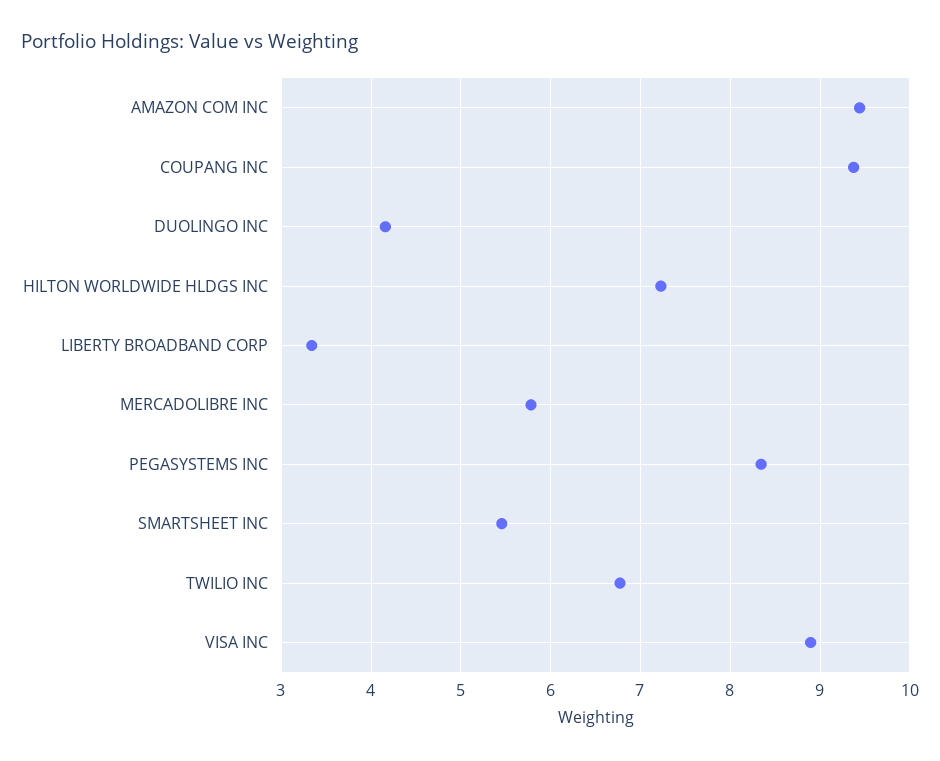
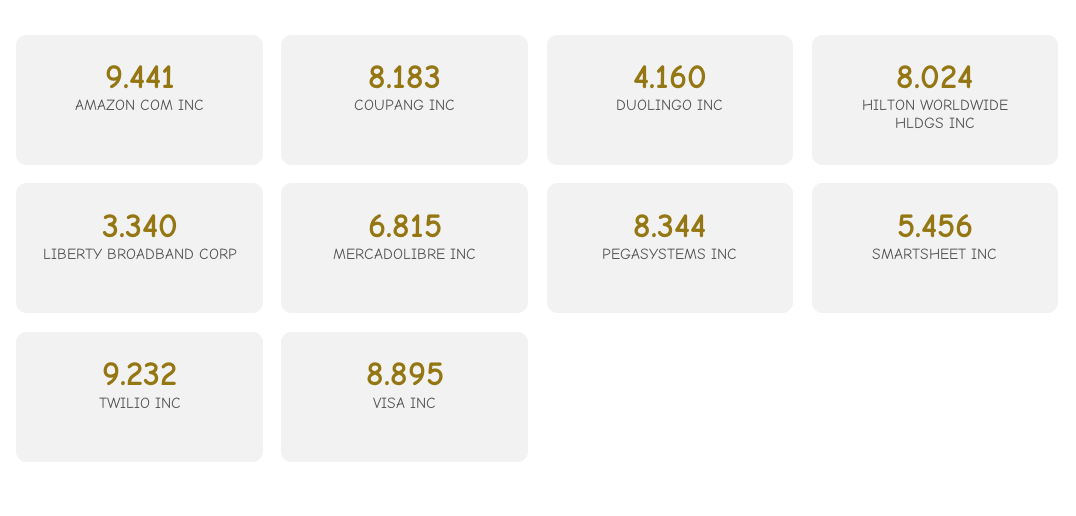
COUPANG INC: 9.4 -> 8.183
HILTON WORLDWIDE HLDGS INC: 7.2 -> 8.024
MERCADOLIBRE INC: 5.8 -> 6.815
TWILIO INC: 6.8 -> 9.232

